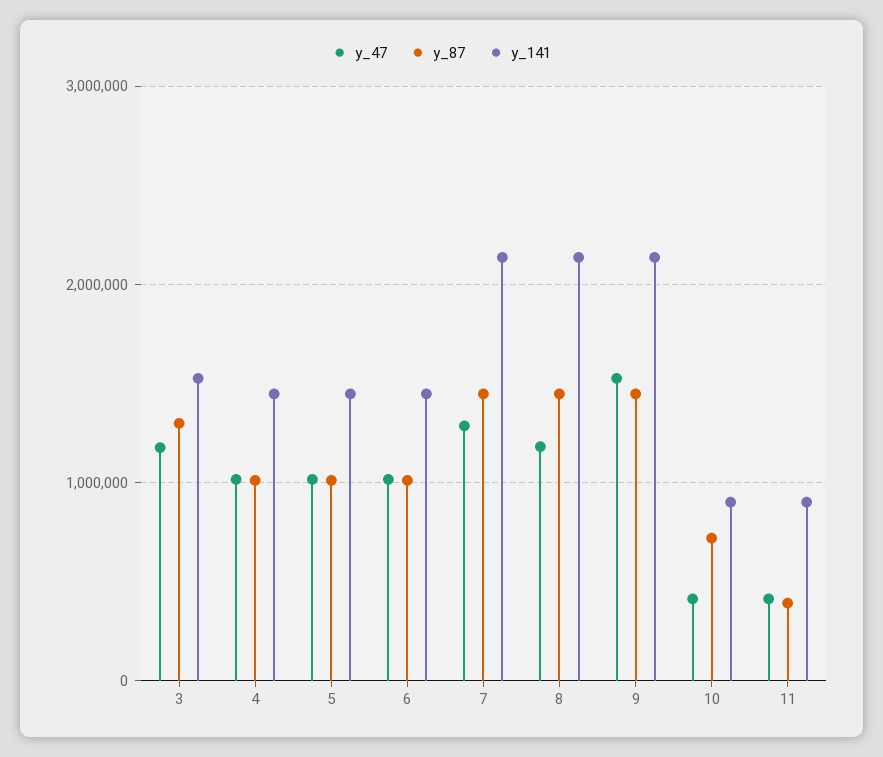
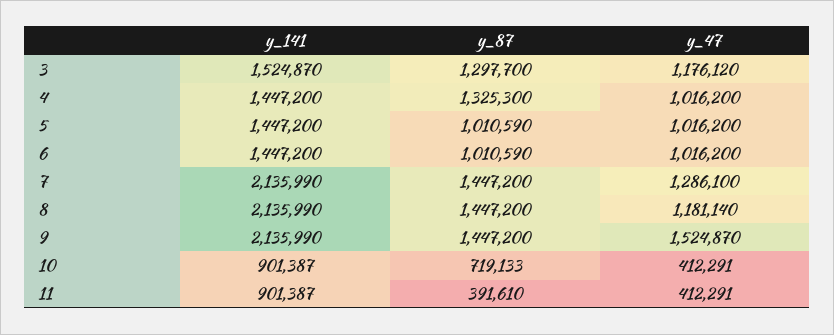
y_87, 4: 1000000 -> 1325300

